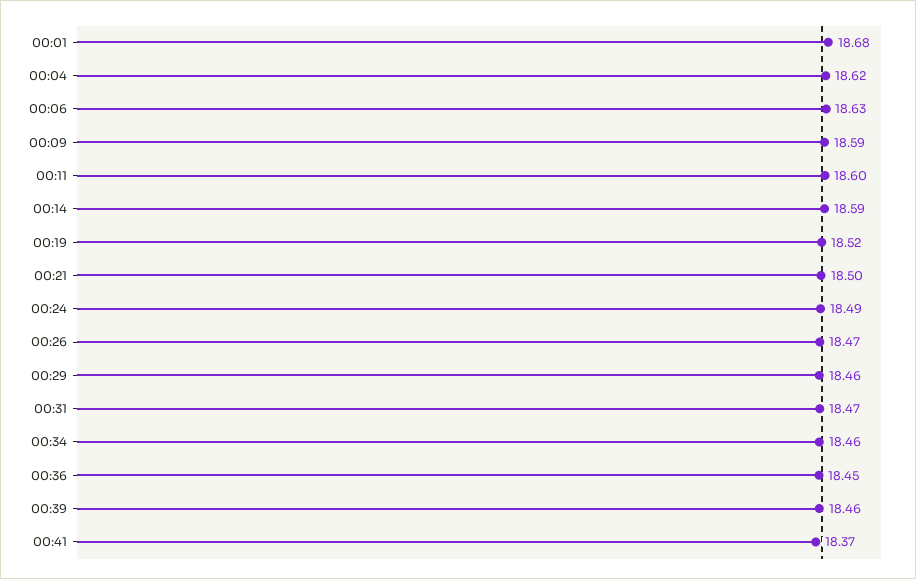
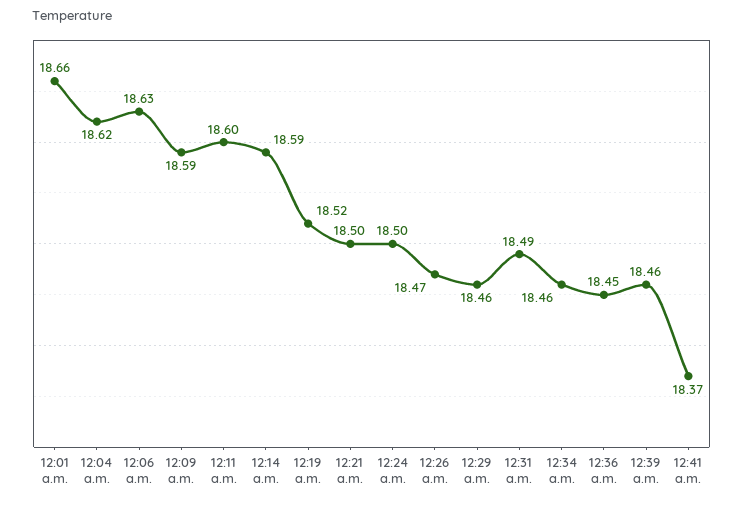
00:01: 18.68 -> 18.66
00:24: 18.49 -> 18.5
00:31: 18.47 -> 18.49

